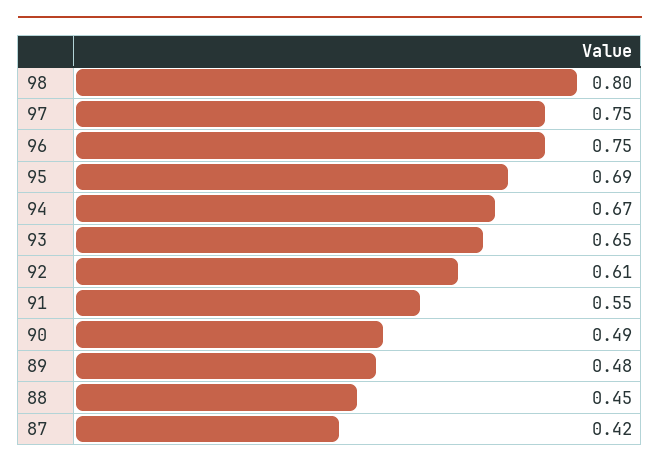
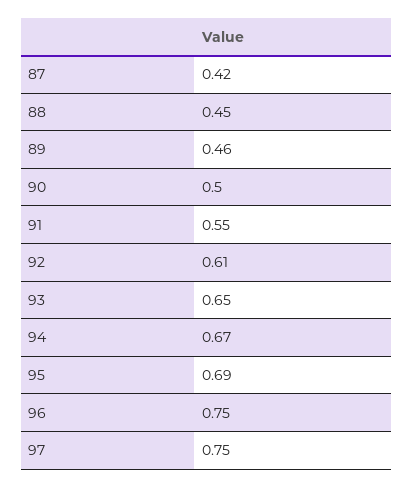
98: 0.8 -> none
90: 0.49 -> 0.5
89: 0.48 -> 0.46

